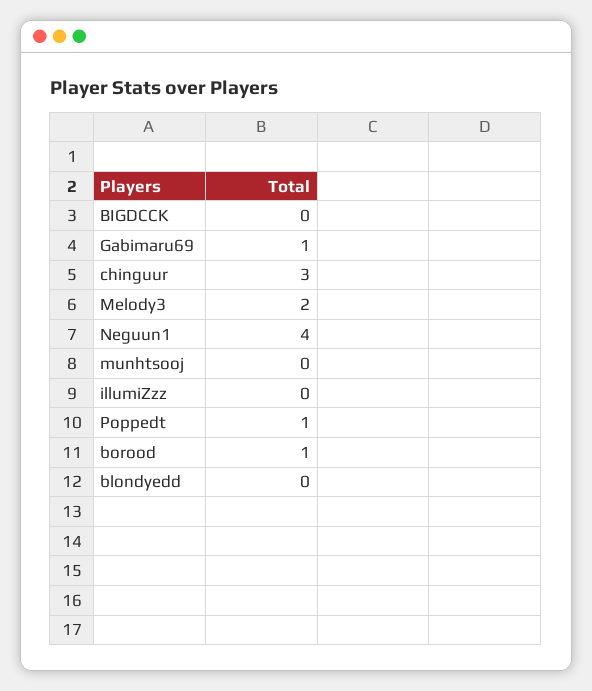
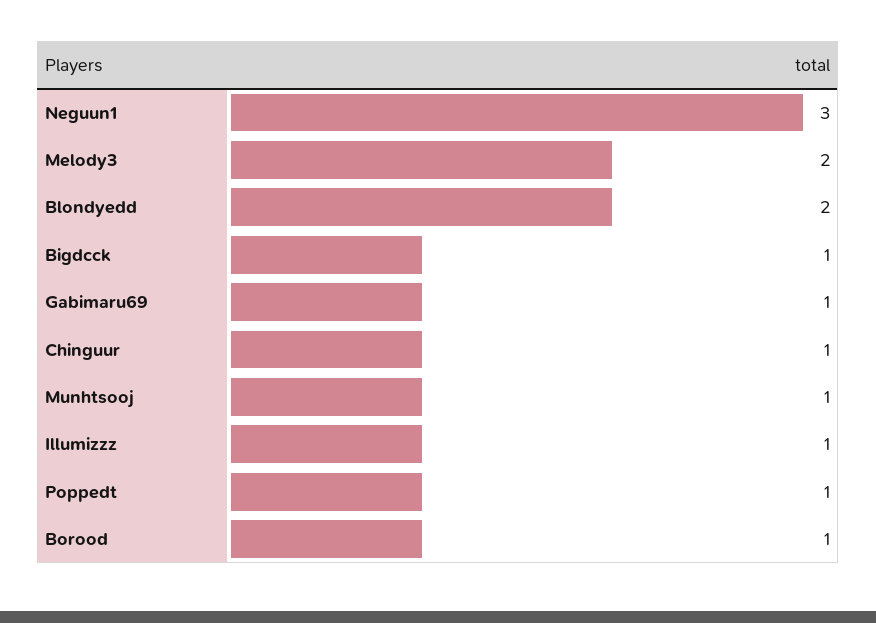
BIGDCCK: 0 -> 1
chinguur: 3 -> 1
Neguun1: 4 -> 3
munhtsooj: 0 -> 1
illumiZzz: 0 -> 1
blondyedd: 0 -> 2

